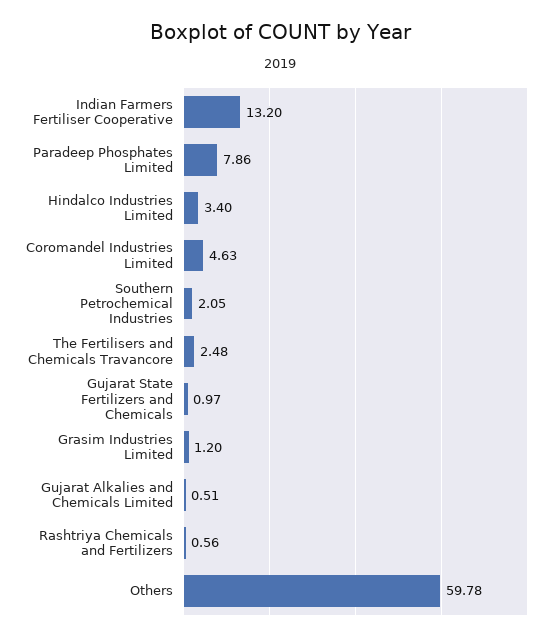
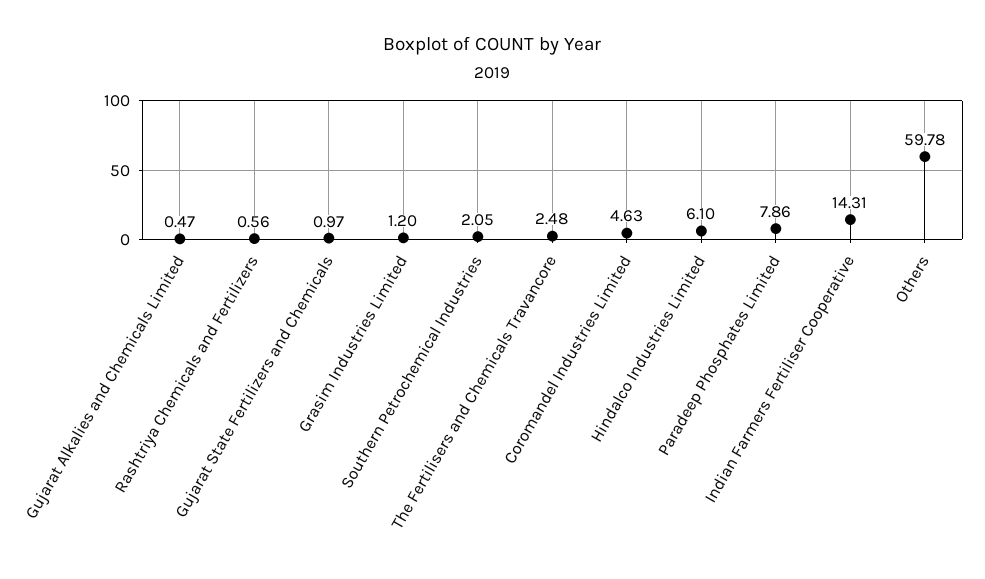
Indian Farmers Fertiliser Cooperative: 13.2 -> 14.31
Hindalco Industries Limited: 3.4 -> 6.1
Gujarat Alkalies and Chemicals Limited: 0.51 -> 0.47

